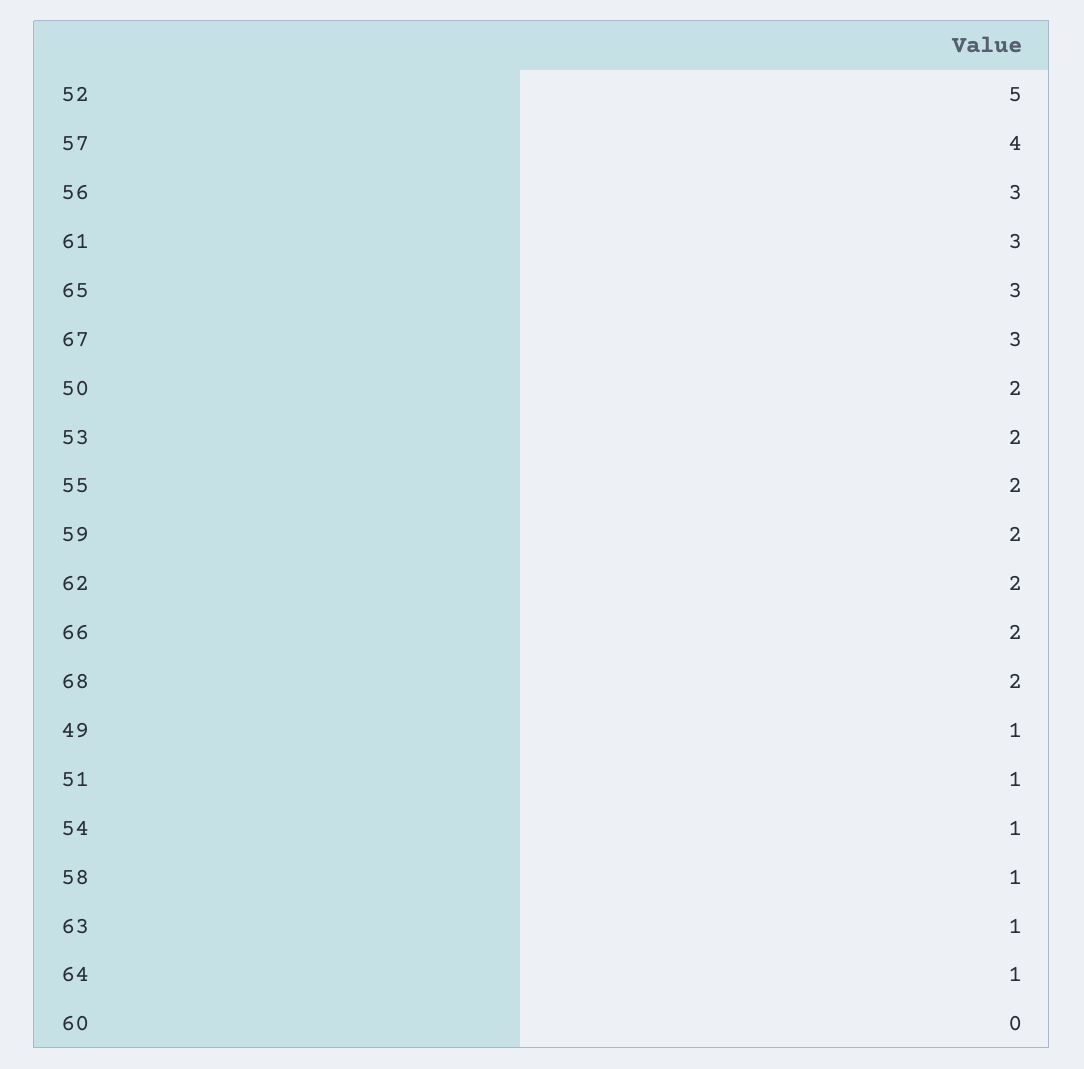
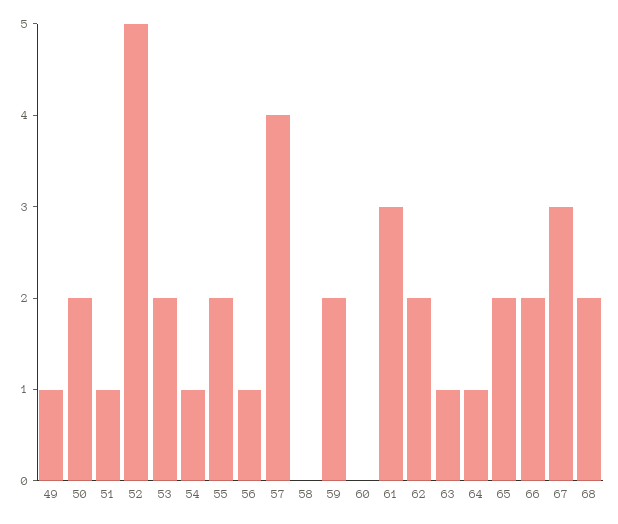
56: 3 -> 1
65: 3 -> 2
58: 1 -> 0

